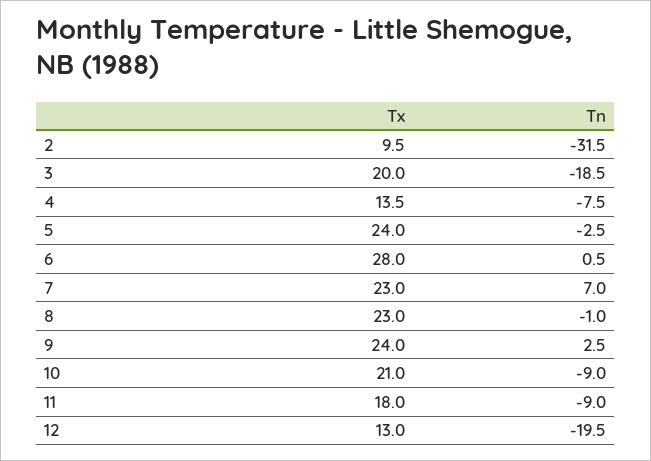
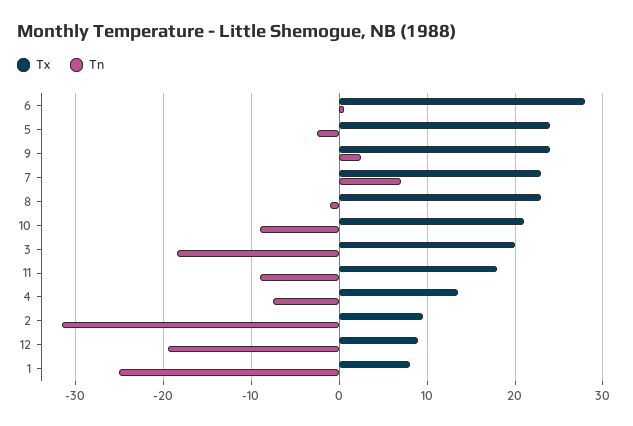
Tx, 12: 13 -> 9
Tx, 1: none -> 8
Tn, 1: none -> -25

